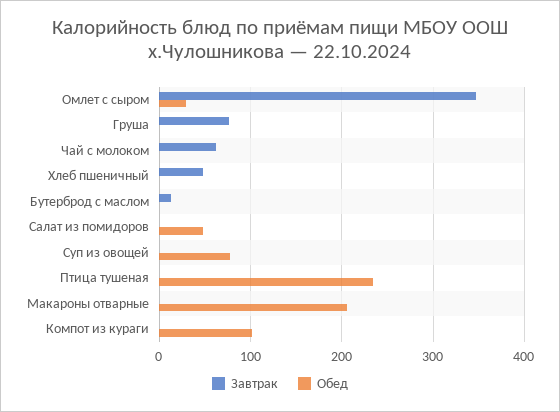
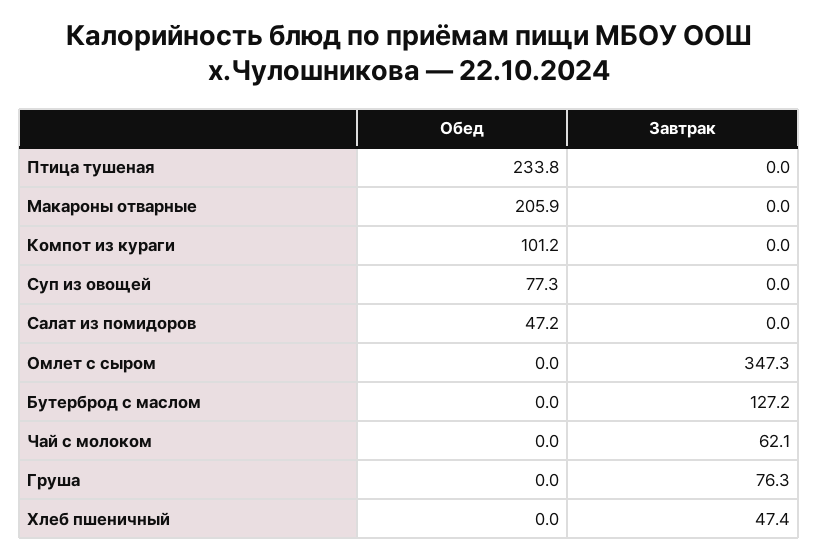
Обед, Омлет с сыром: 30 -> 0
Завтрак, Бутерброд с маслом: 10 -> 127.2

